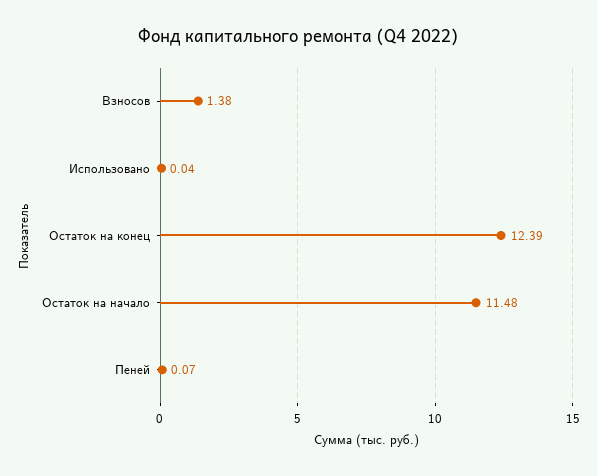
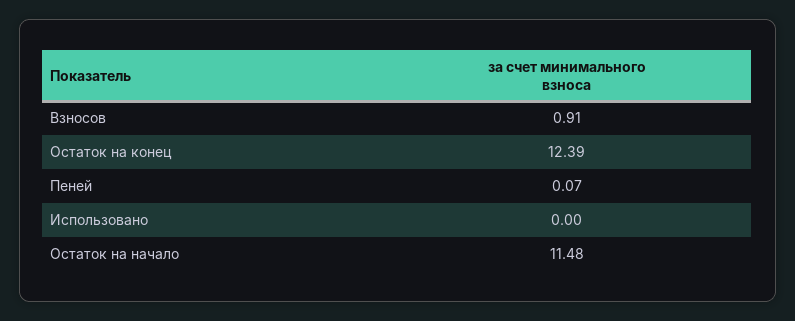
Взносов: 1.38 -> 0.91
Использовано: 0.04 -> 0

